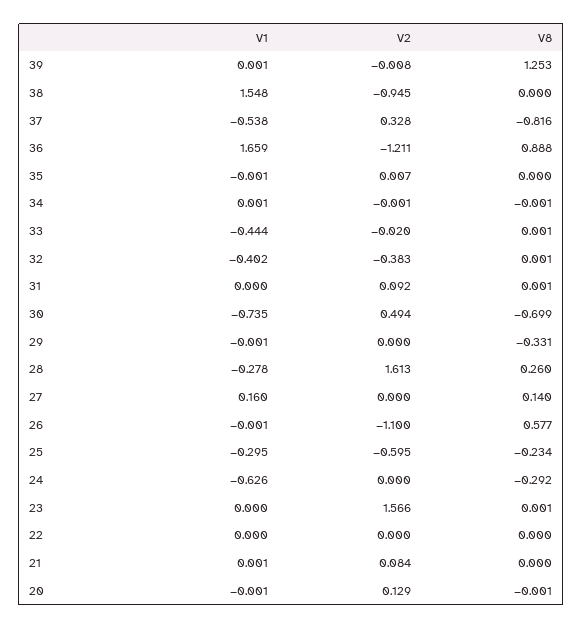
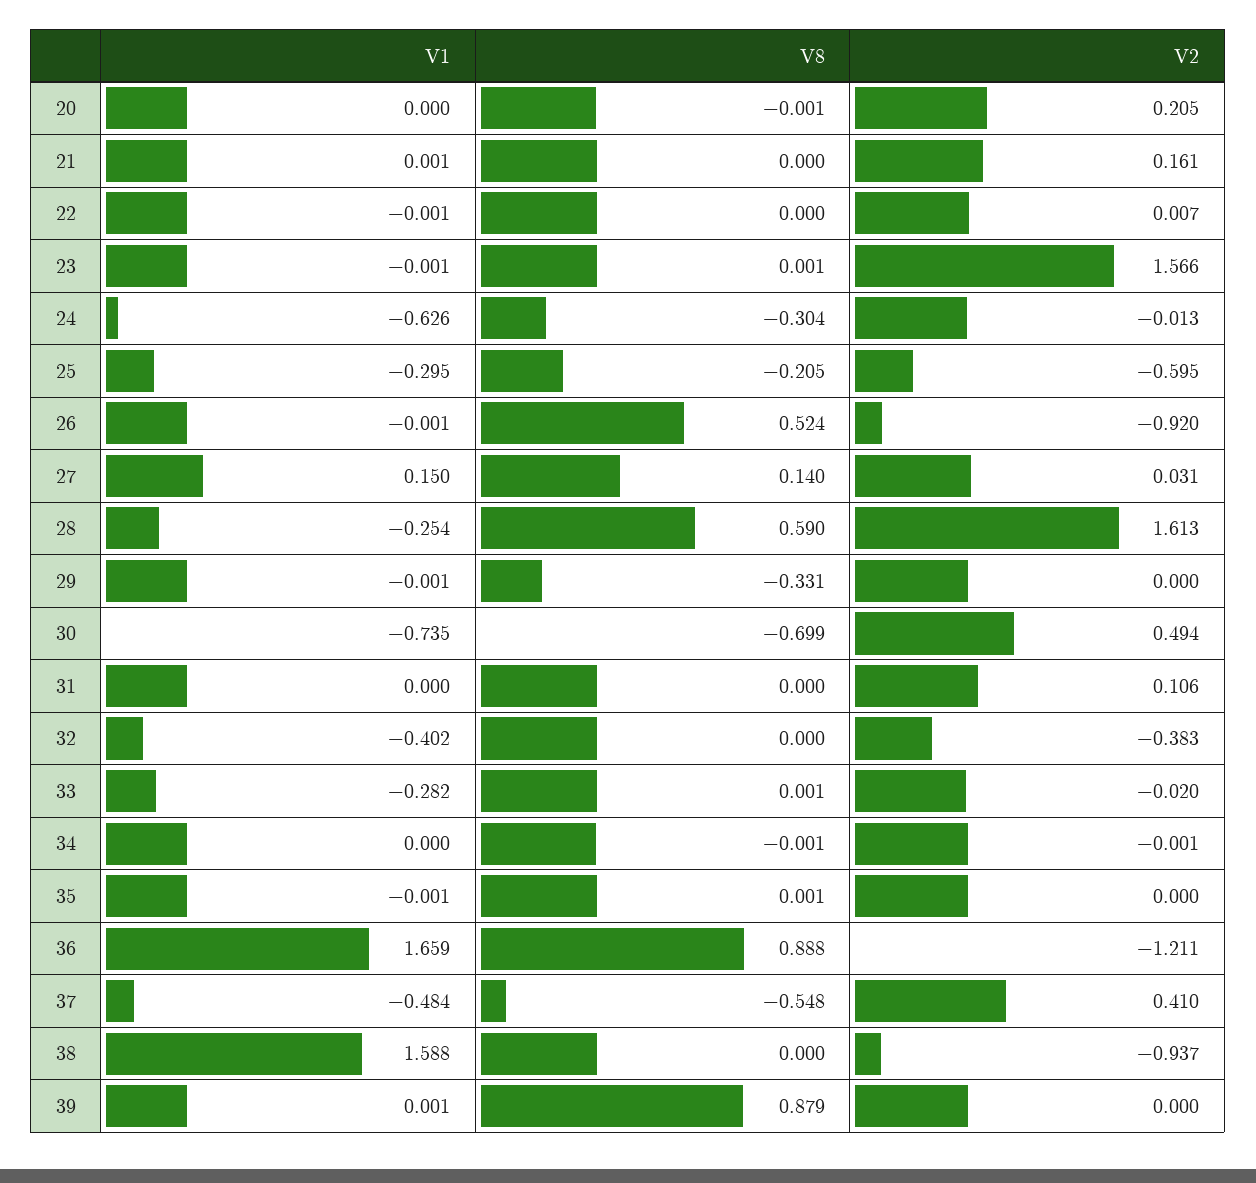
V2, 39: -0.008 -> 0
V8, 39: 1.253 -> 0.879
V1, 38: 1.548 -> 1.588
V2, 38: -0.945 -> -0.937
V1, 37: -0.538 -> -0.484
V2, 37: 0.328 -> 0.41
V8, 37: -0.816 -> -0.548
V2, 35: 0.007 -> 0
V8, 35: 0 -> 0.001
V1, 34: 0.001 -> 0
V1, 33: -0.444 -> -0.282
V8, 32: 0.001 -> 0
V2, 31: 0.092 -> 0.106
V8, 31: 0.001 -> 0
V1, 28: -0.278 -> -0.254
V8, 28: 0.26 -> 0.59
V1, 27: 0.16 -> 0.15
V2, 27: 0 -> 0.031
V2, 26: -1.1 -> -0.92
V8, 26: 0.577 -> 0.524
V8, 25: -0.234 -> -0.205
V2, 24: 0 -> -0.013
V8, 24: -0.292 -> -0.304
V1, 23: 0 -> -0.001
V1, 22: 0 -> -0.001
V2, 22: 0 -> 0.007
V2, 21: 0.084 -> 0.161
V1, 20: -0.001 -> 0
V2, 20: 0.129 -> 0.205

